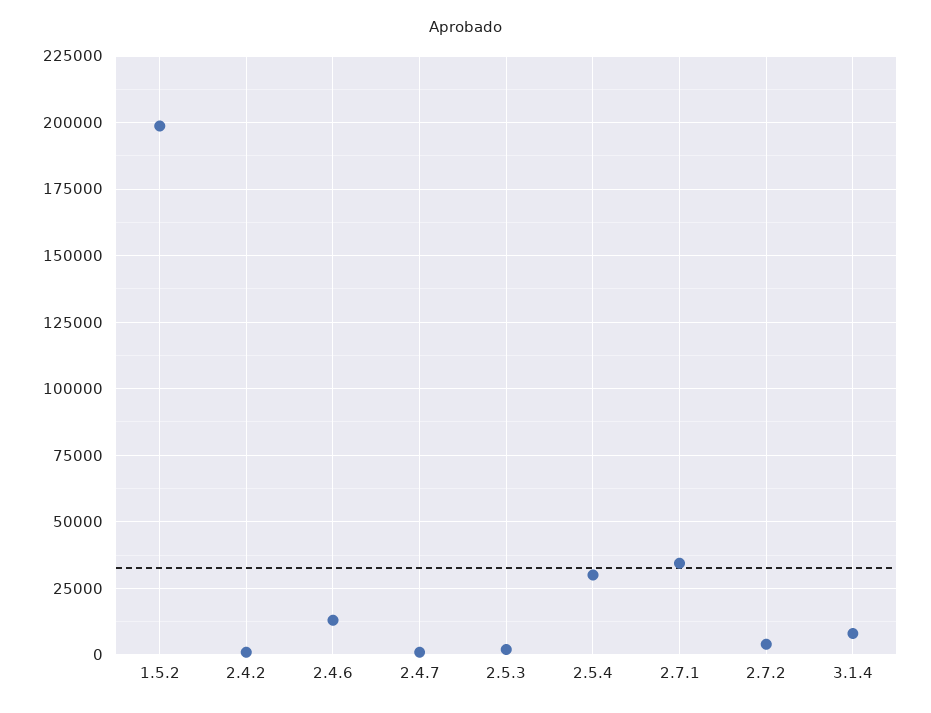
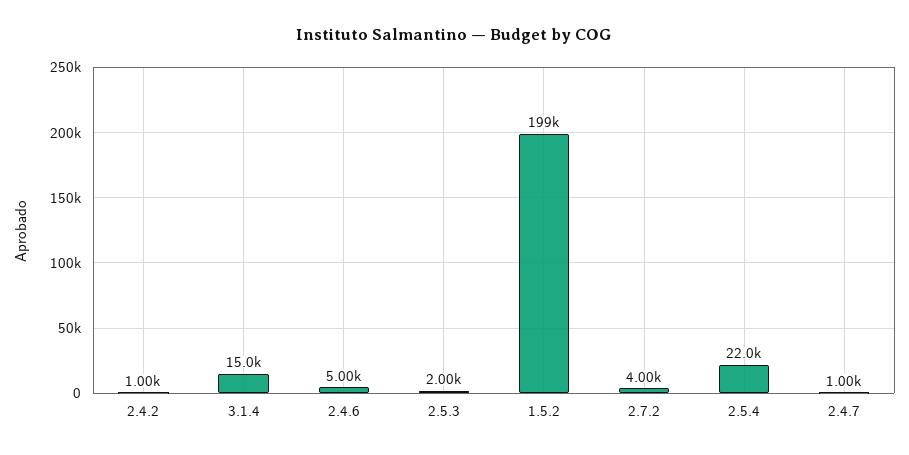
2.4.6: 12500 -> 5000
2.5.4: 30000 -> 22000
2.7.1: 35000 -> none
3.1.4: 7500 -> 15000

